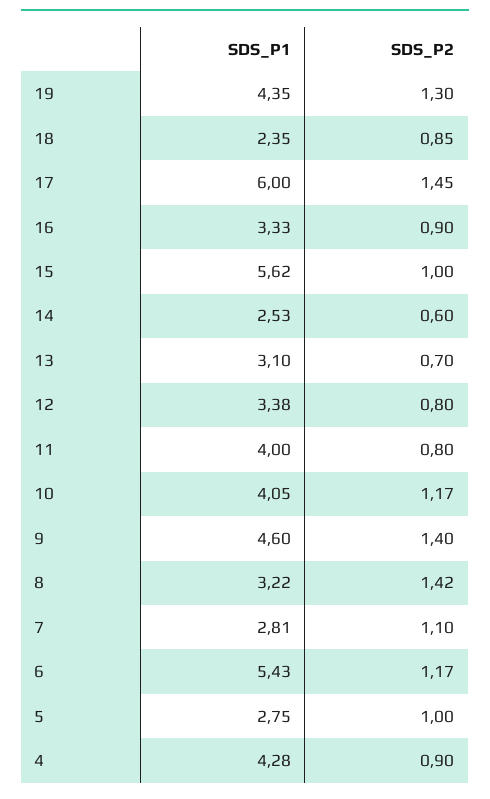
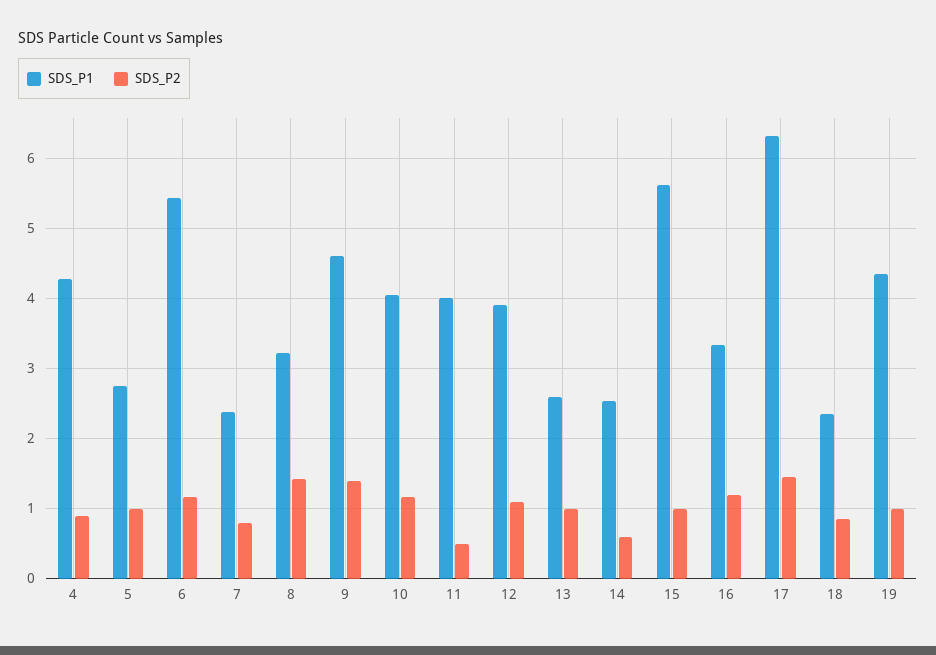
SDS_P2, 19: 1.3 -> 1
SDS_P1, 17: 6 -> 6.3
SDS_P2, 16: 0.9 -> 1.2
SDS_P1, 13: 3.1 -> 2.6
SDS_P2, 13: 0.7 -> 1
SDS_P1, 12: 3.38 -> 3.9
SDS_P2, 12: 0.8 -> 1.1
SDS_P2, 11: 0.8 -> 0.5
SDS_P1, 7: 2.81 -> 2.4
SDS_P2, 7: 1.1 -> 0.8

